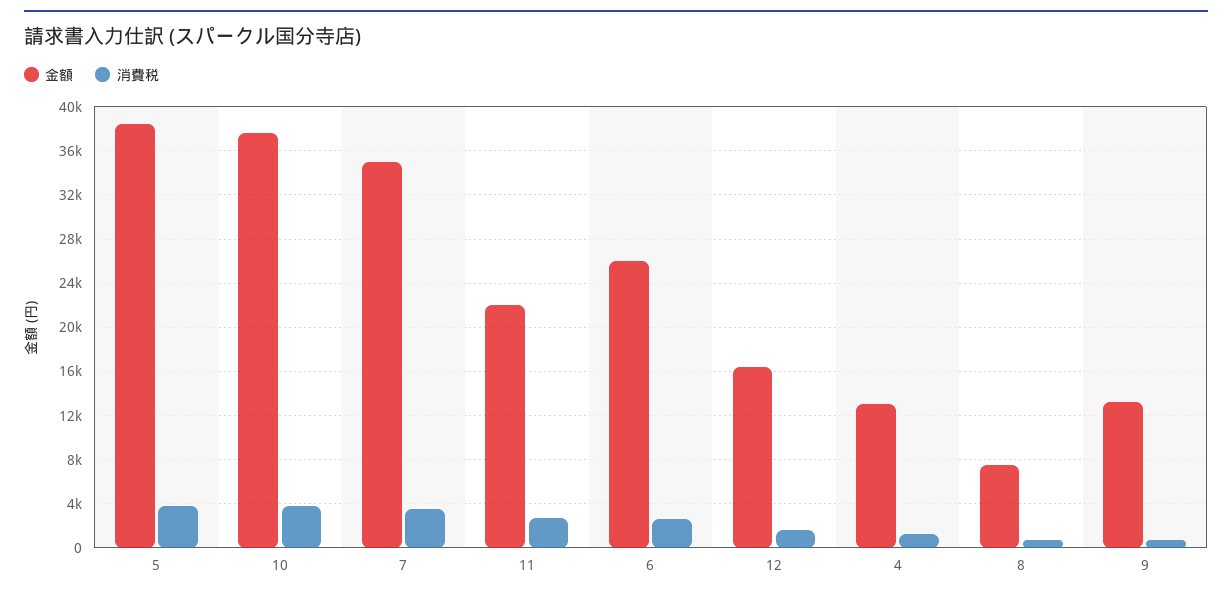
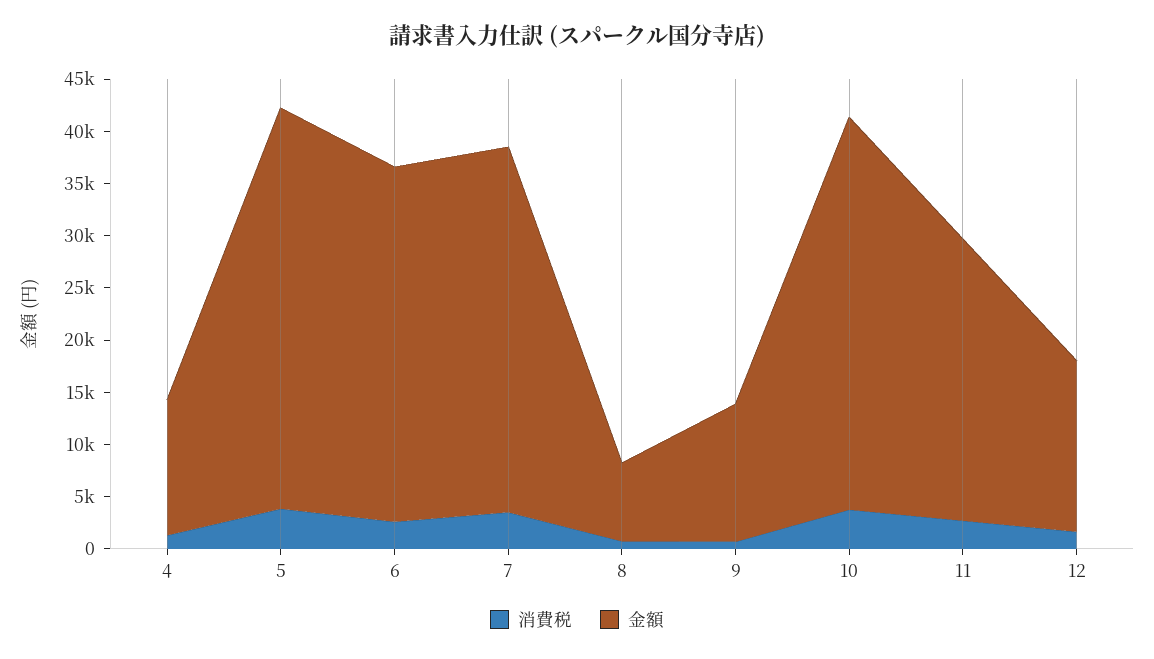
金額, 11: 22000 -> 27000
金額, 6: 26000 -> 34000

